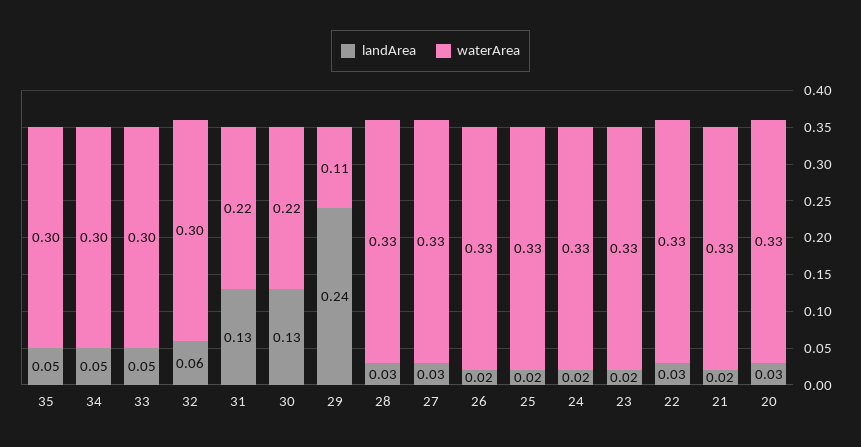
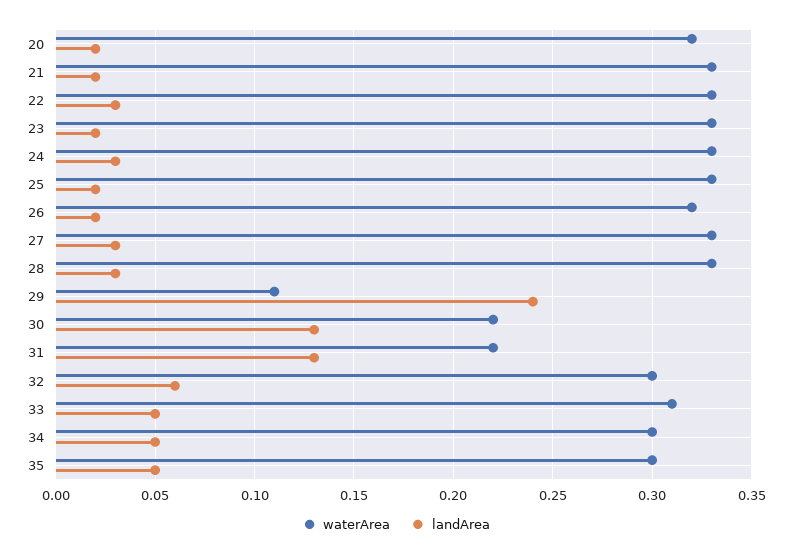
waterArea, 33: 0.3 -> 0.31
waterArea, 26: 0.33 -> 0.32
landArea, 24: 0.02 -> 0.03
landArea, 20: 0.03 -> 0.02
waterArea, 20: 0.33 -> 0.32

